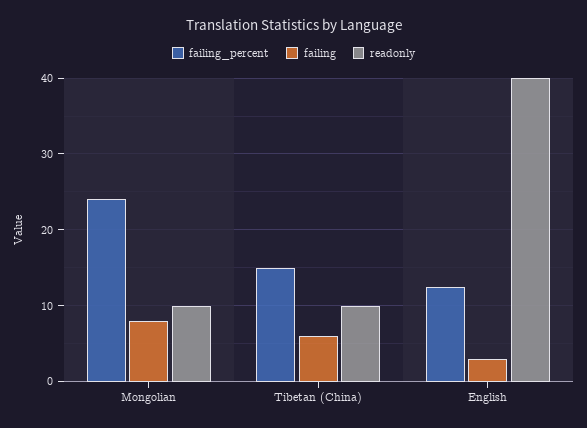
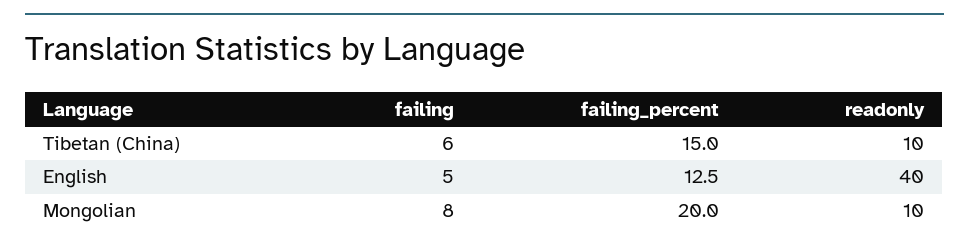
failing_percent, Mongolian: 24 -> 20
failing, English: 3 -> 5

